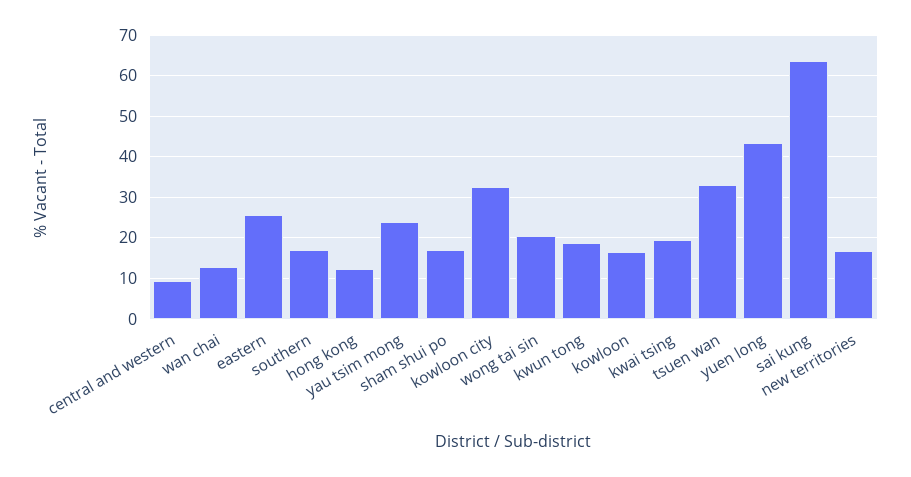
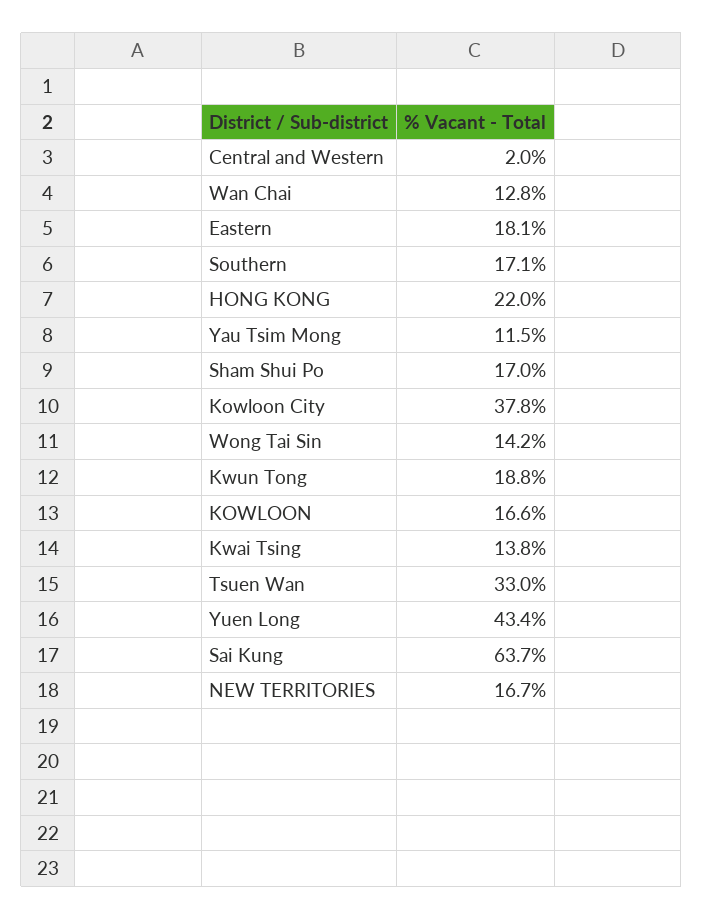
central and western: 10 -> 2
eastern: 26 -> 18.1
hong kong: 12 -> 22
yau tsim mong: 24 -> 11.5
kowloon city: 32 -> 37.8
wong tai sin: 20 -> 14.2
kwai tsing: 20 -> 13.8

